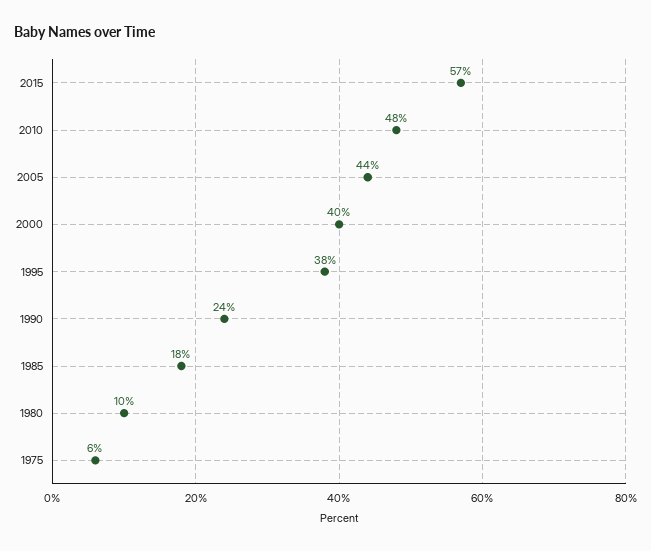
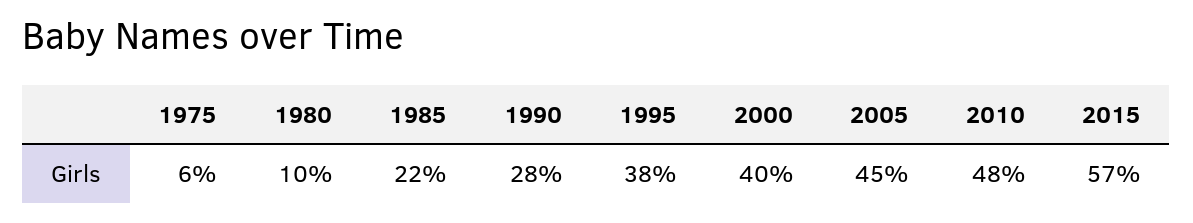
2005: 44 -> 45
1990: 24 -> 28
1985: 18 -> 22

